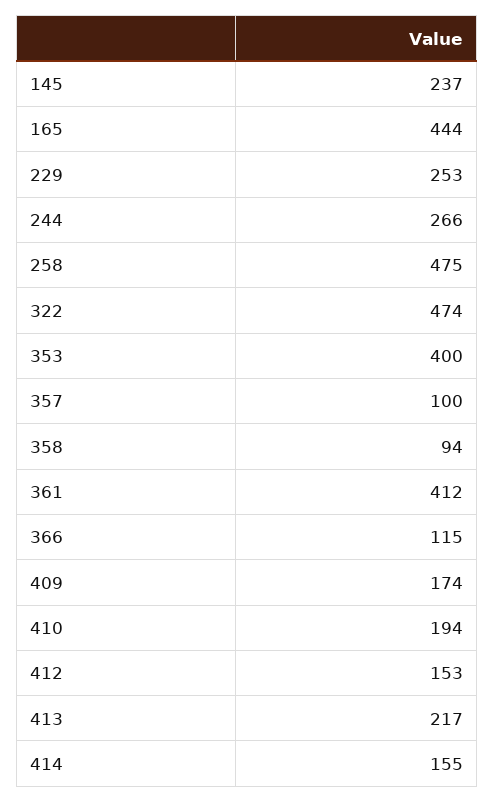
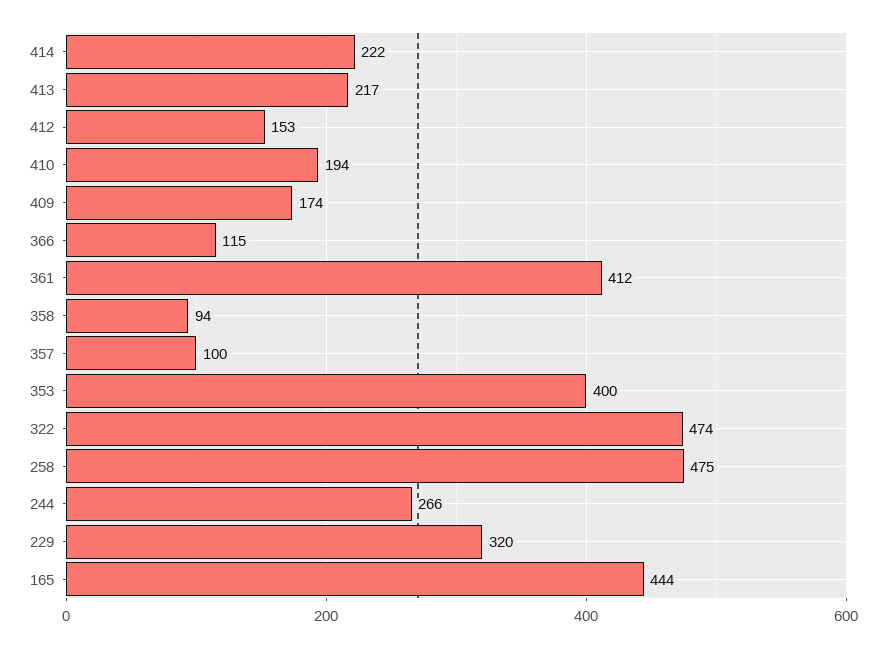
145: 237 -> none
229: 253 -> 320
414: 155 -> 222

